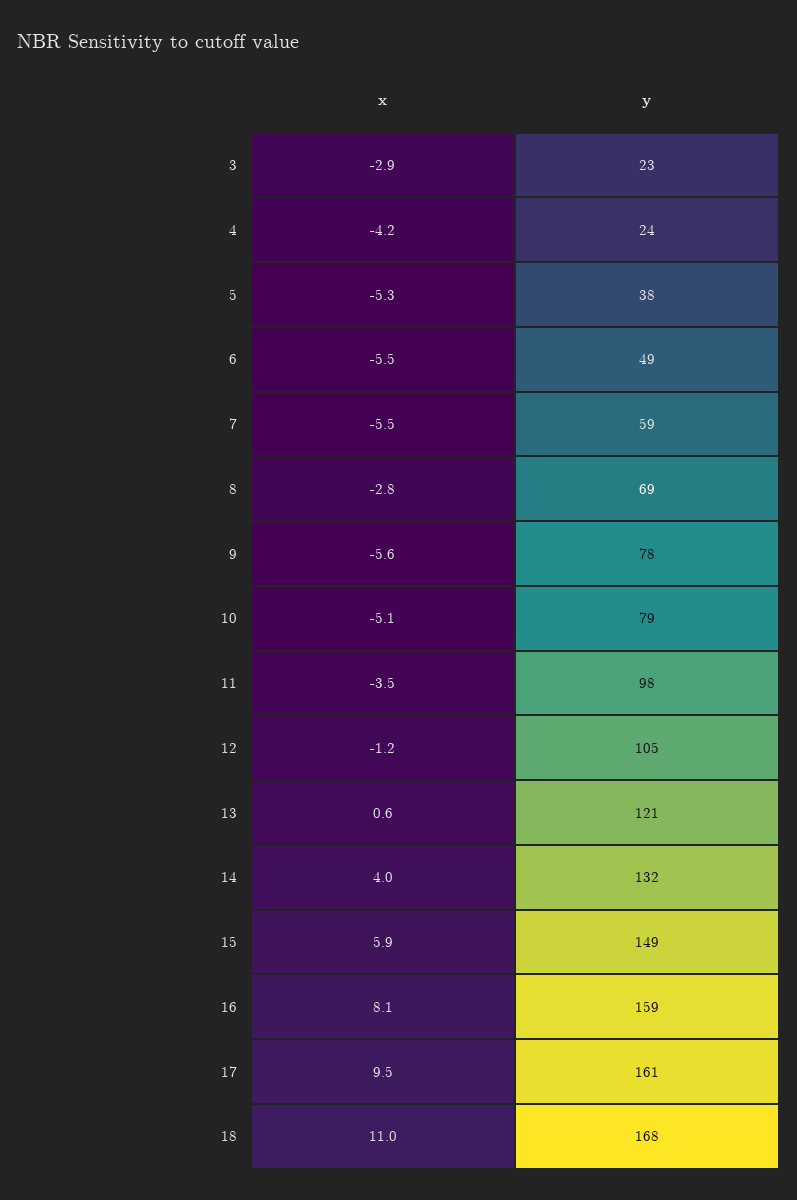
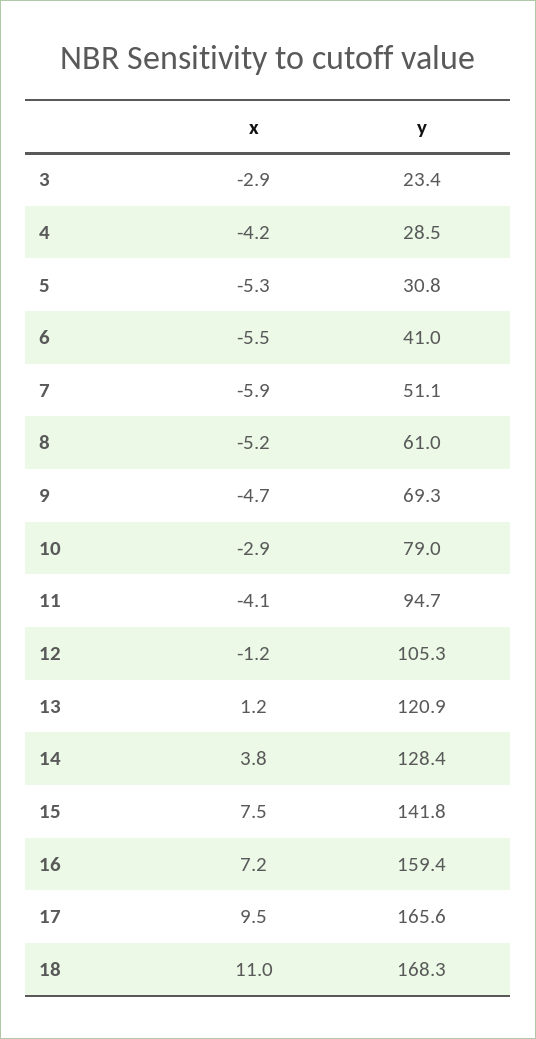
y, 4: 24 -> 28.5
y, 5: 38 -> 30.8
y, 6: 49 -> 41
x, 7: -5.5 -> -5.9
y, 7: 59 -> 51.1
x, 8: -2.8 -> -5.2
y, 8: 69 -> 61
x, 9: -5.6 -> -4.7
y, 9: 78 -> 69.3
x, 10: -5.1 -> -2.9
x, 11: -3.5 -> -4.1
y, 11: 98 -> 94.7
x, 13: 0.6 -> 1.2
x, 14: 4 -> 3.8
y, 14: 132 -> 128.4
x, 15: 5.9 -> 7.5
y, 15: 149 -> 141.8
x, 16: 8.1 -> 7.2
y, 17: 161 -> 165.6

